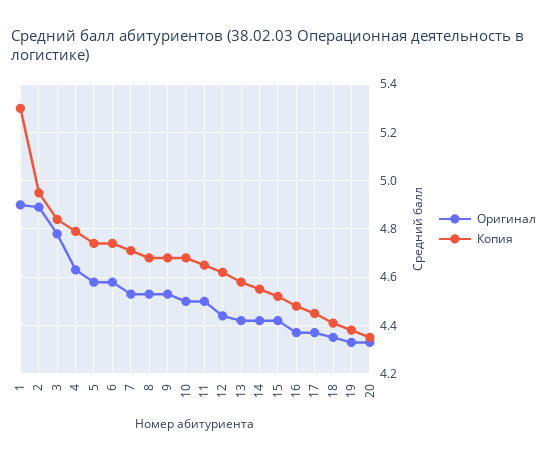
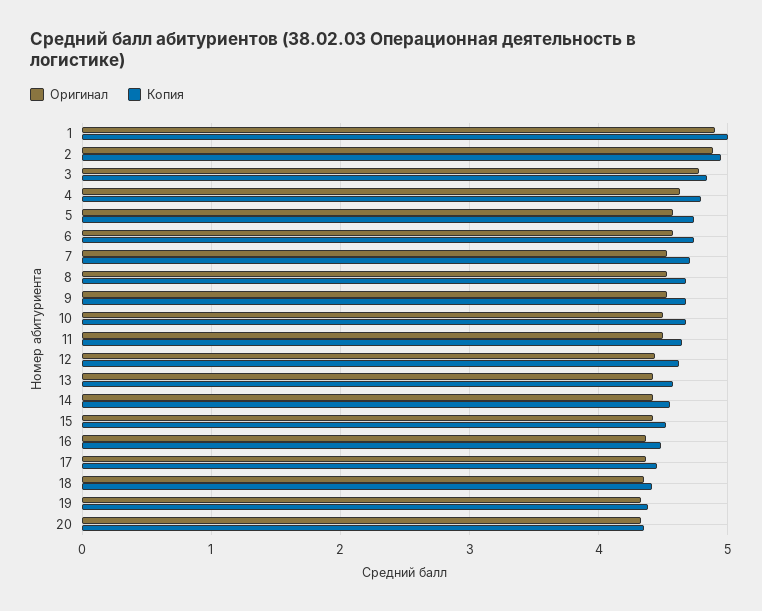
Копия, 1: 5.3 -> 5

